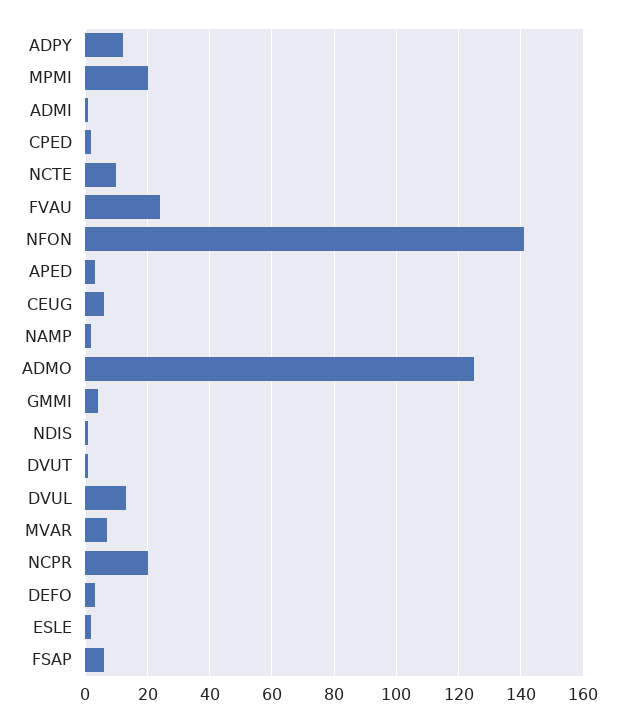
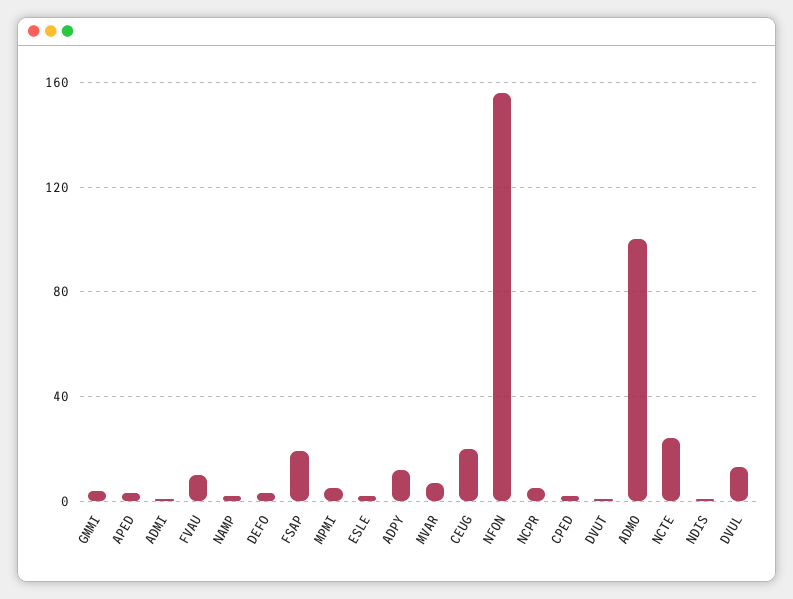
MPMI: 20 -> 5
NCTE: 10 -> 25
FVAU: 25 -> 10
NFON: 140 -> 155
CEUG: 5 -> 20
ADMO: 125 -> 100
NCPR: 20 -> 5
FSAP: 5 -> 20

